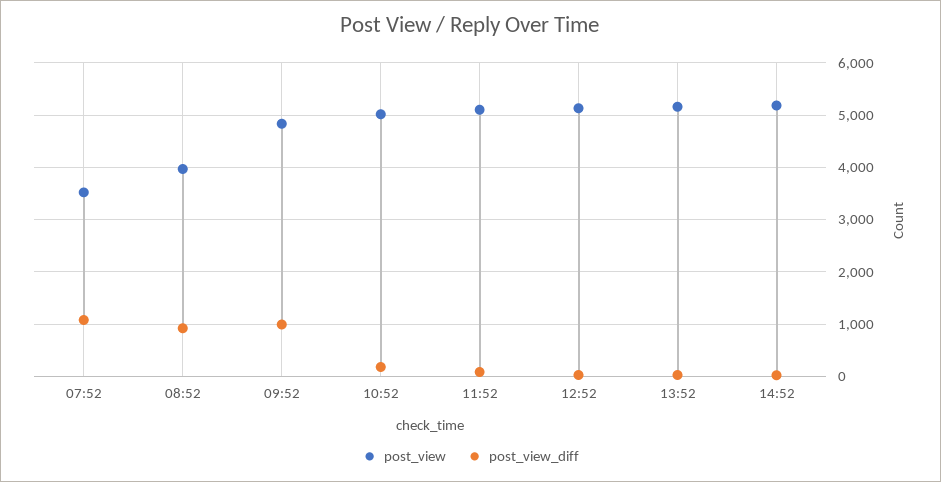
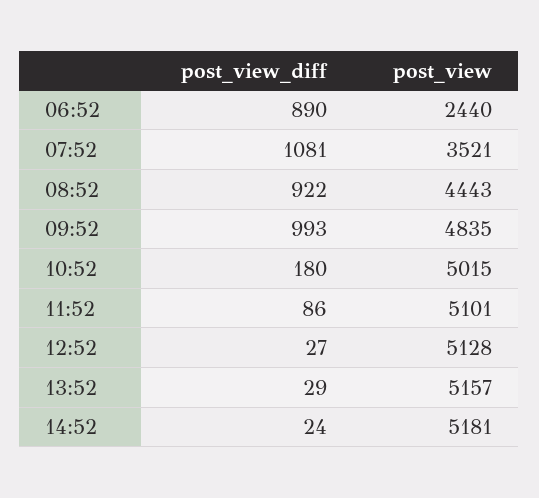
post_view, 08:52: 4000 -> 4443
post_view_diff, 06:52: none -> 890
post_view, 06:52: none -> 2440

